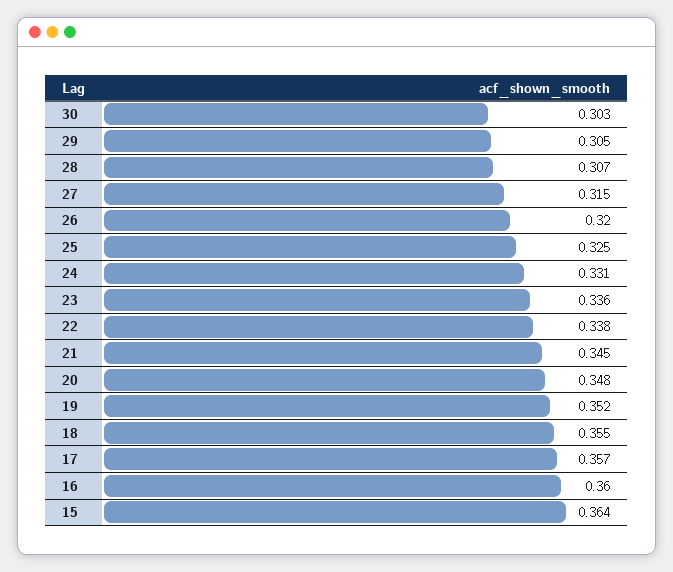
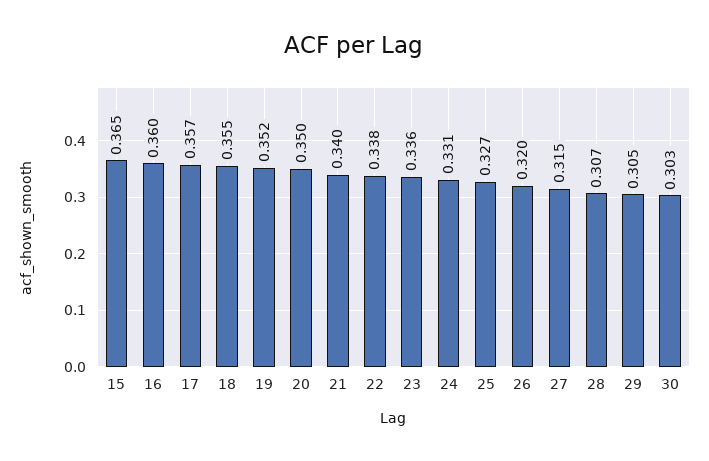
25: 0.325 -> 0.327
21: 0.345 -> 0.34
20: 0.348 -> 0.35
15: 0.364 -> 0.365

